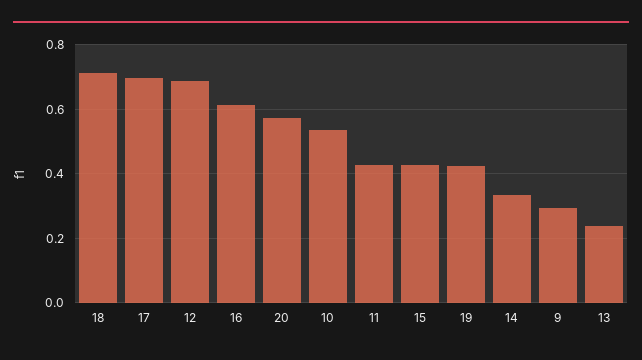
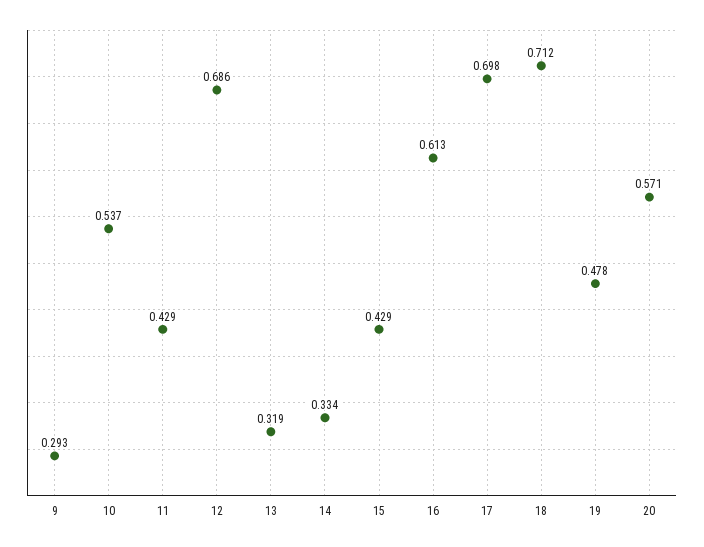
19: 0.42 -> 0.478
13: 0.24 -> 0.319

